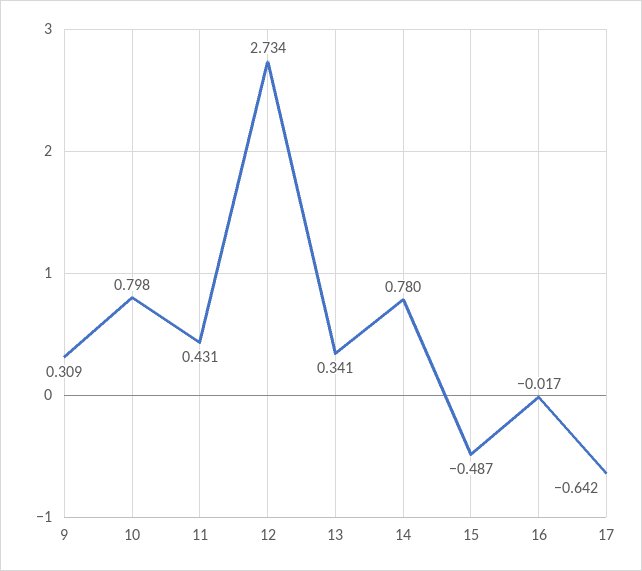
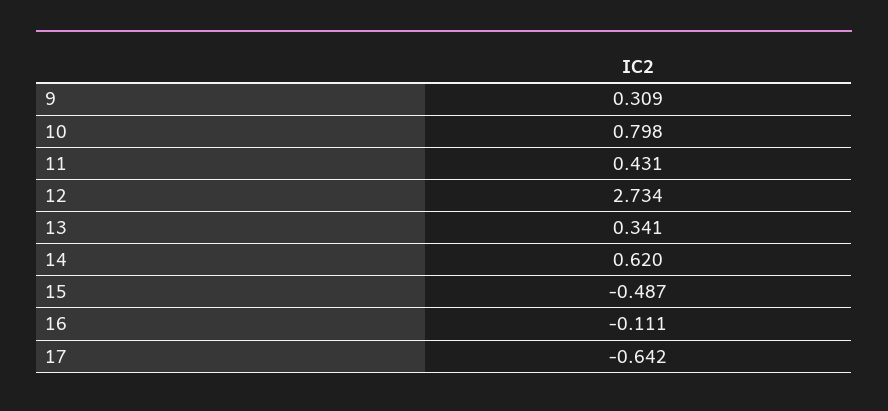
14: 0.78 -> 0.62
16: -0.017 -> -0.111

